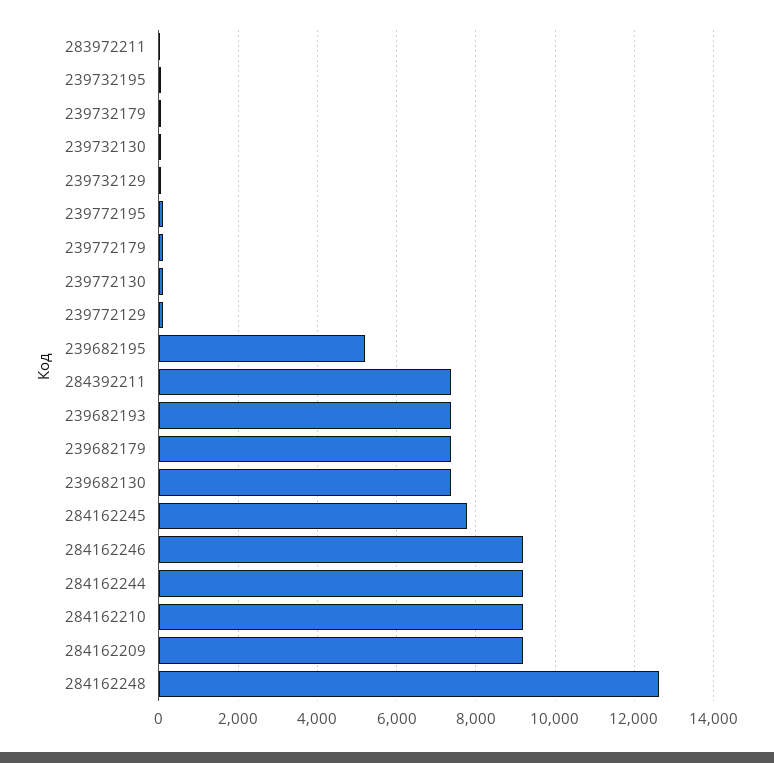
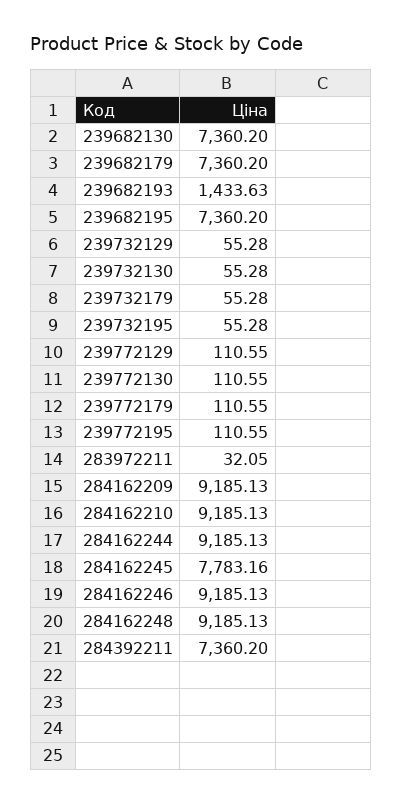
239682195: 5200 -> 7360.2
239682193: 7400 -> 1433.63
284162248: 12600 -> 9185.13

